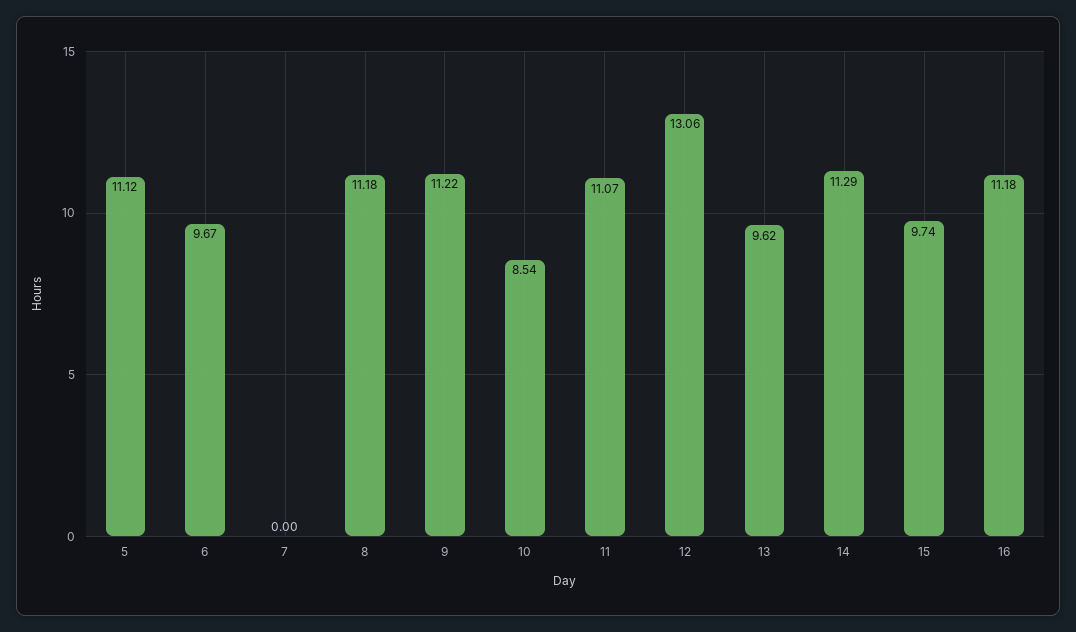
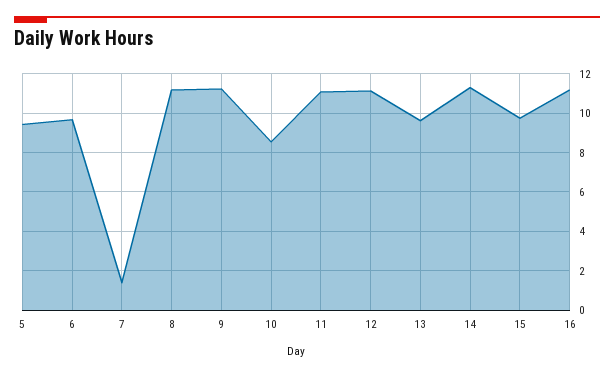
5: 11.12 -> 9.5
7: 0 -> 1.5
12: 13.06 -> 11

